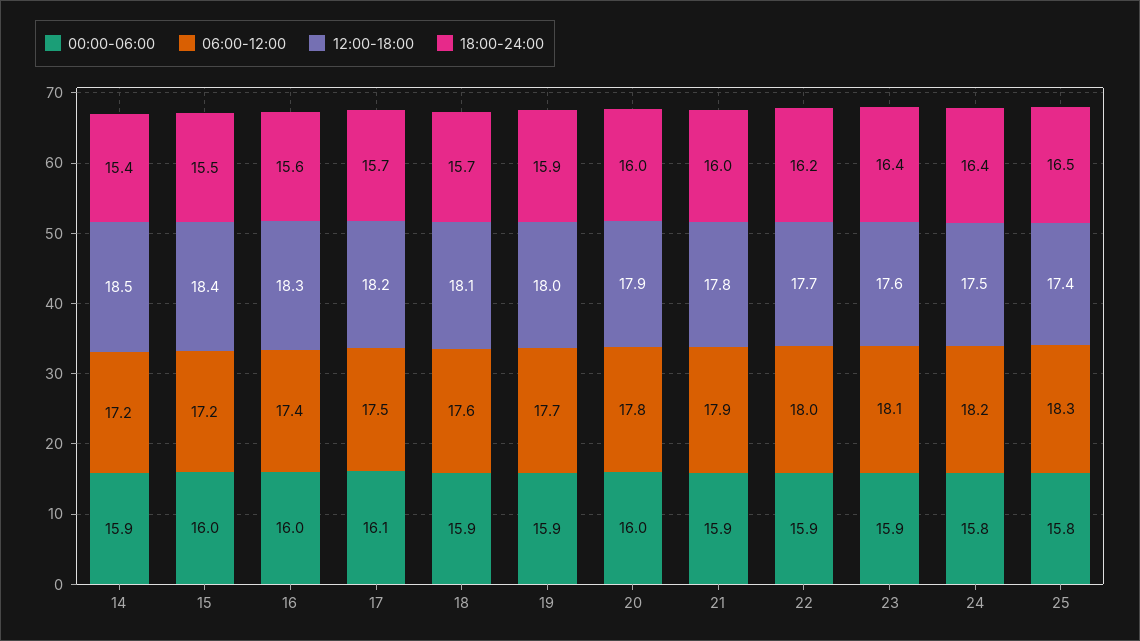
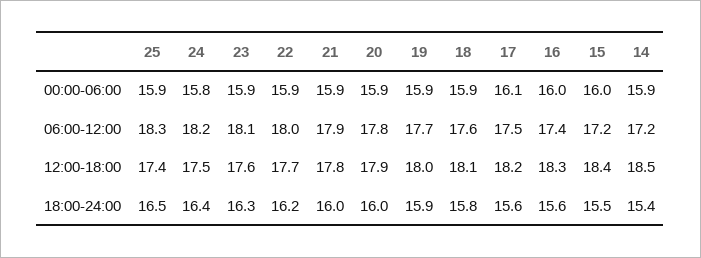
18:00-24:00, 17: 15.7 -> 15.6
18:00-24:00, 18: 15.7 -> 15.8
00:00-06:00, 20: 16 -> 15.9
18:00-24:00, 23: 16.4 -> 16.3
00:00-06:00, 25: 15.8 -> 15.9

